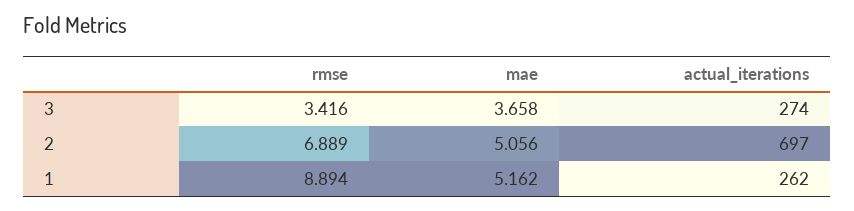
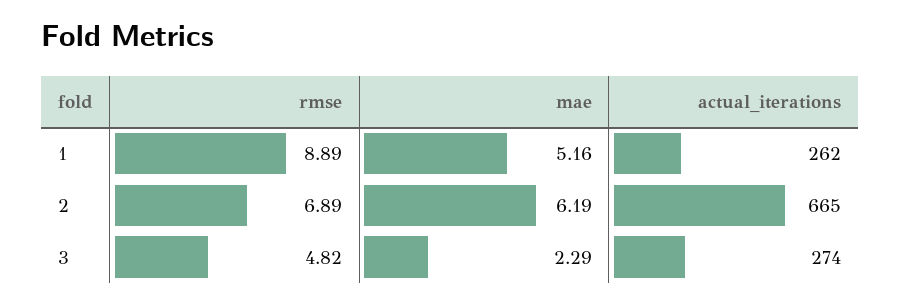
rmse, 3: 3.416 -> 4.82
mae, 3: 3.658 -> 2.29
mae, 2: 5.056 -> 6.19
actual_iterations, 2: 697 -> 665

